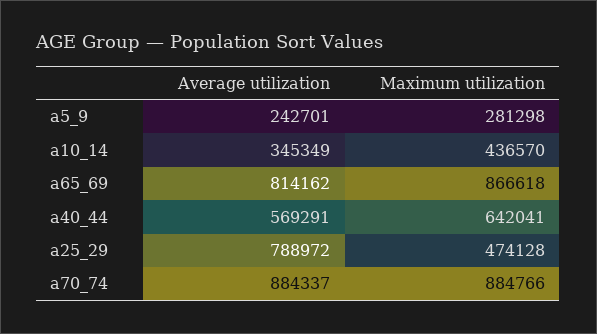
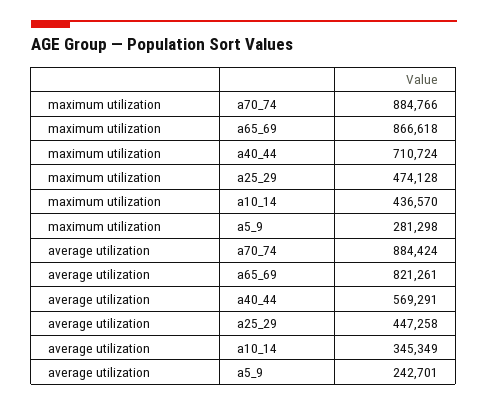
Average utilization, a65_69: 814162 -> 821261
Maximum utilization, a40_44: 642041 -> 710724
Average utilization, a25_29: 788972 -> 447258
Average utilization, a70_74: 884337 -> 884424

